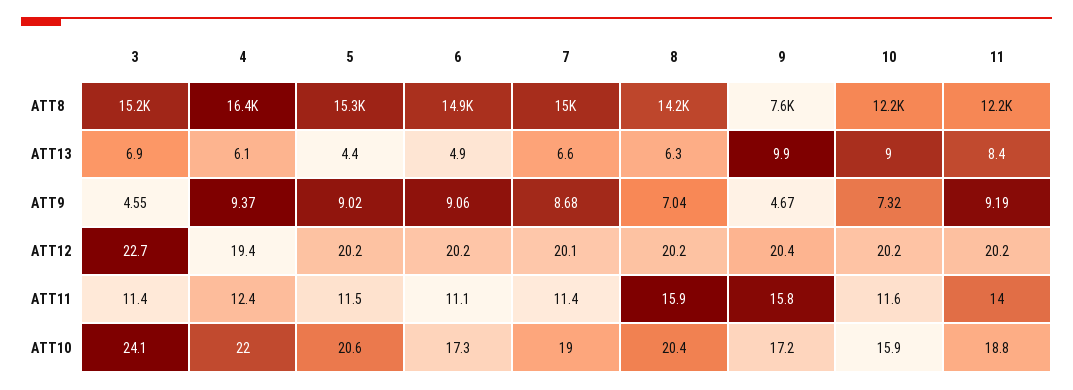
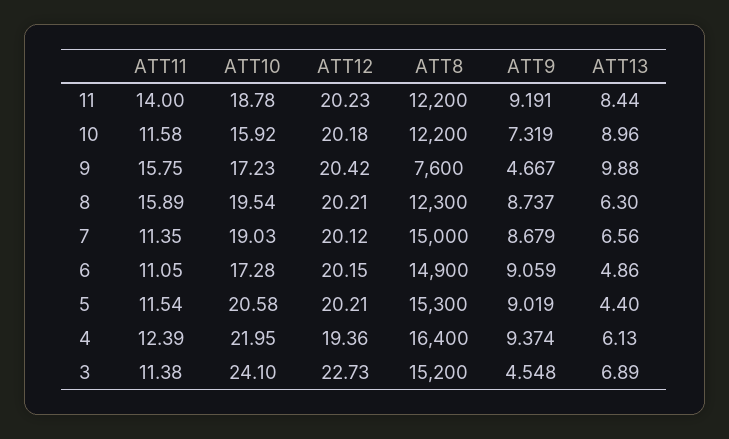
8, ATT8: 14200 -> 12300
8, ATT9: 7.04 -> 8.737
8, ATT10: 20.4 -> 19.54

